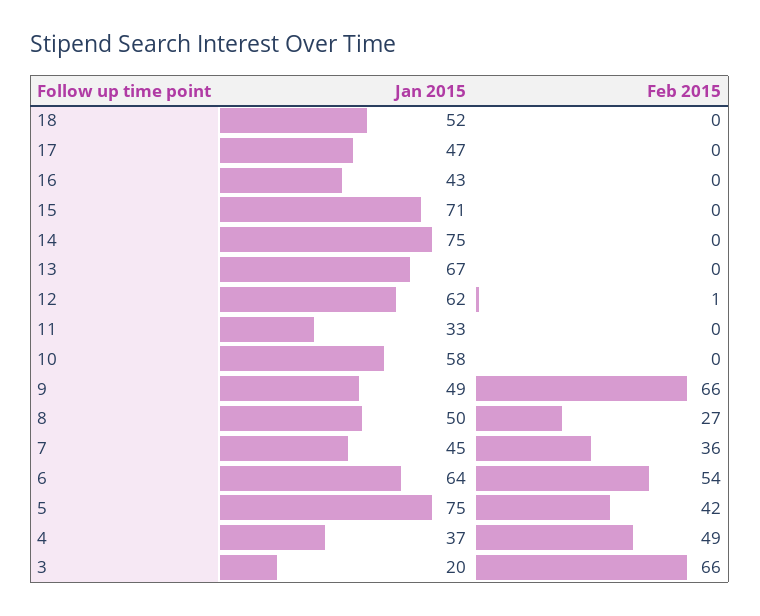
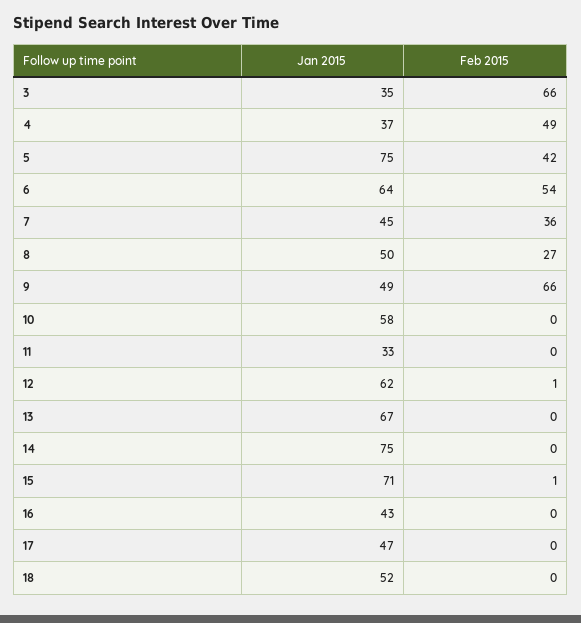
Feb 2015, 15: 0 -> 1
Jan 2015, 3: 20 -> 35

